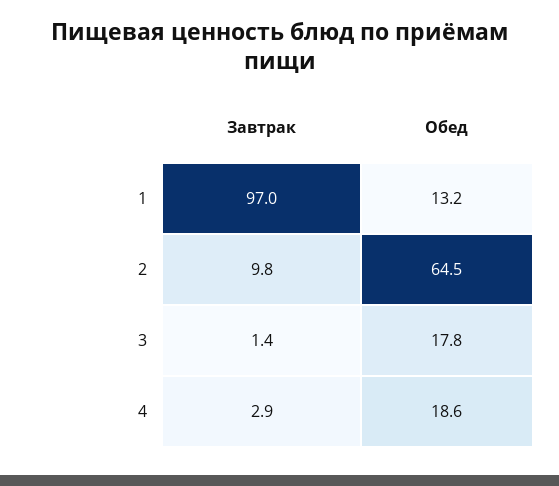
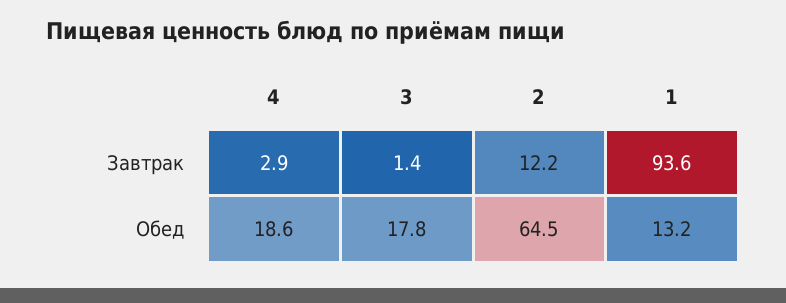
Завтрак, 1: 97 -> 93.6
Завтрак, 2: 9.8 -> 12.2

